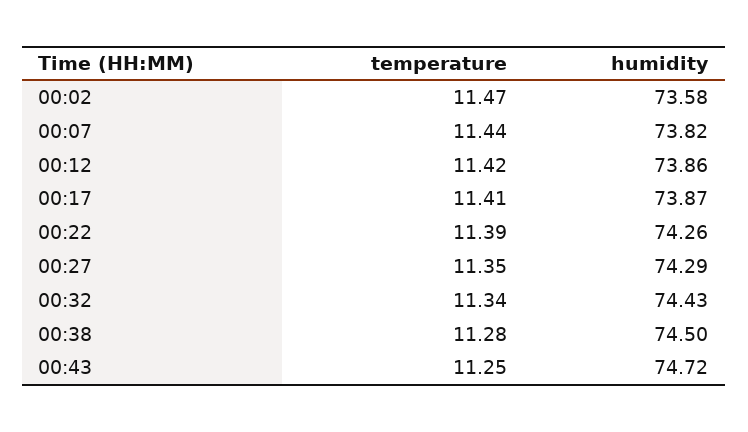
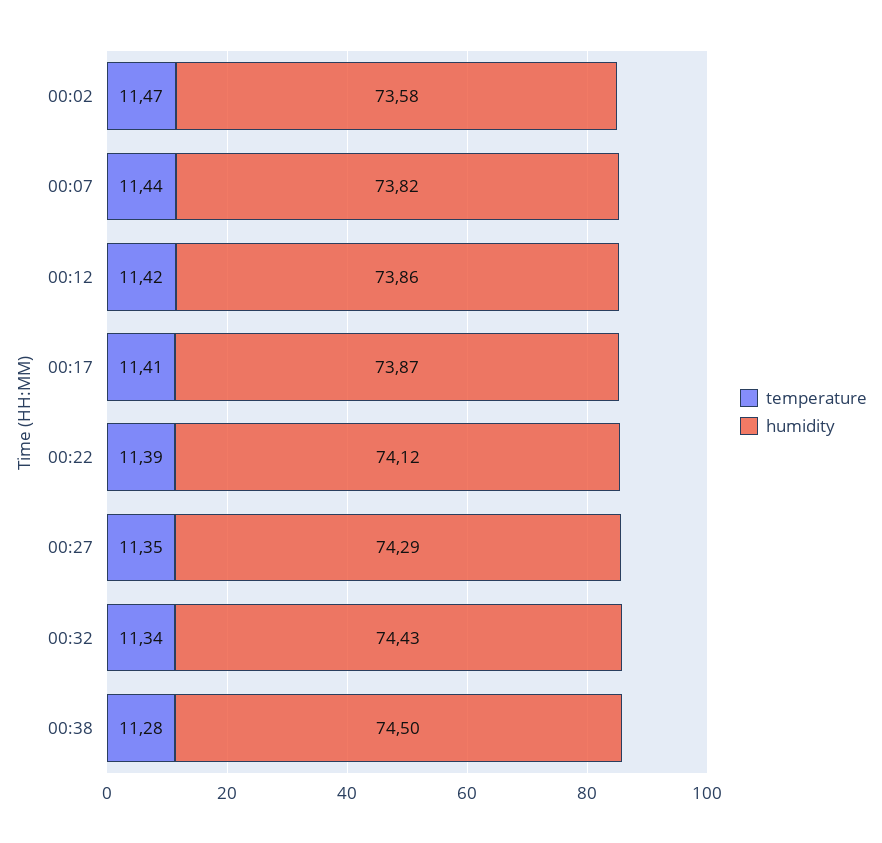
humidity, 00:22: 74.26 -> 74.12
temperature, 00:43: 11.25 -> none
humidity, 00:43: 74.72 -> none

